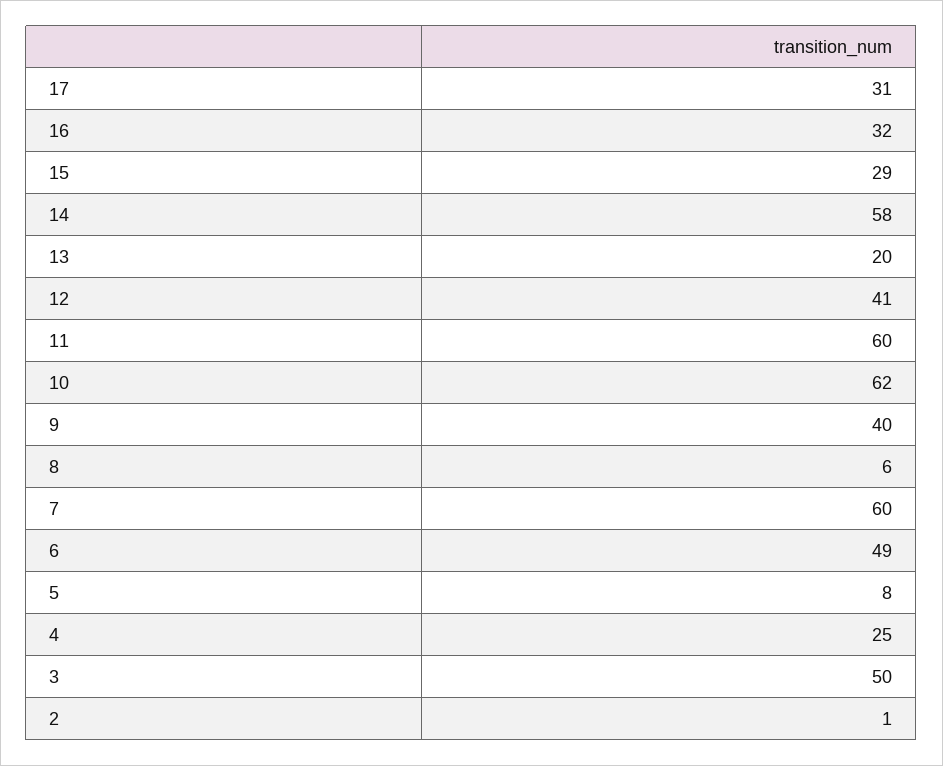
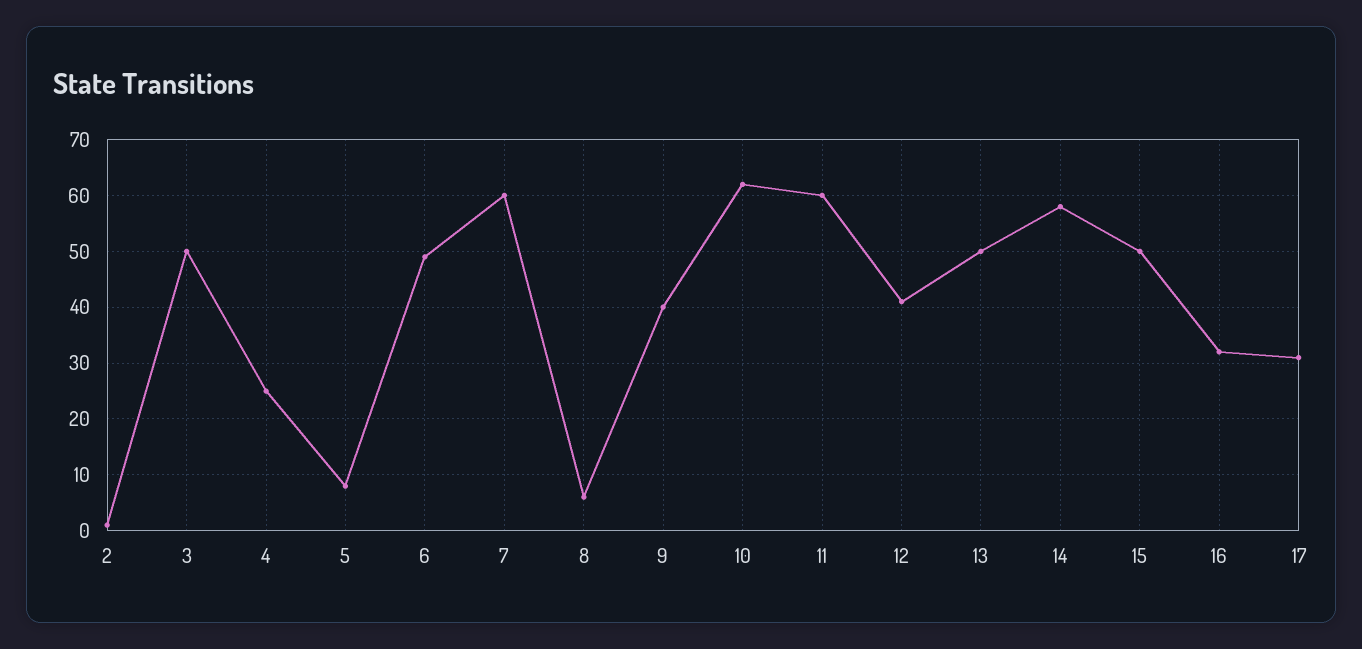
15: 29 -> 50
13: 20 -> 50

